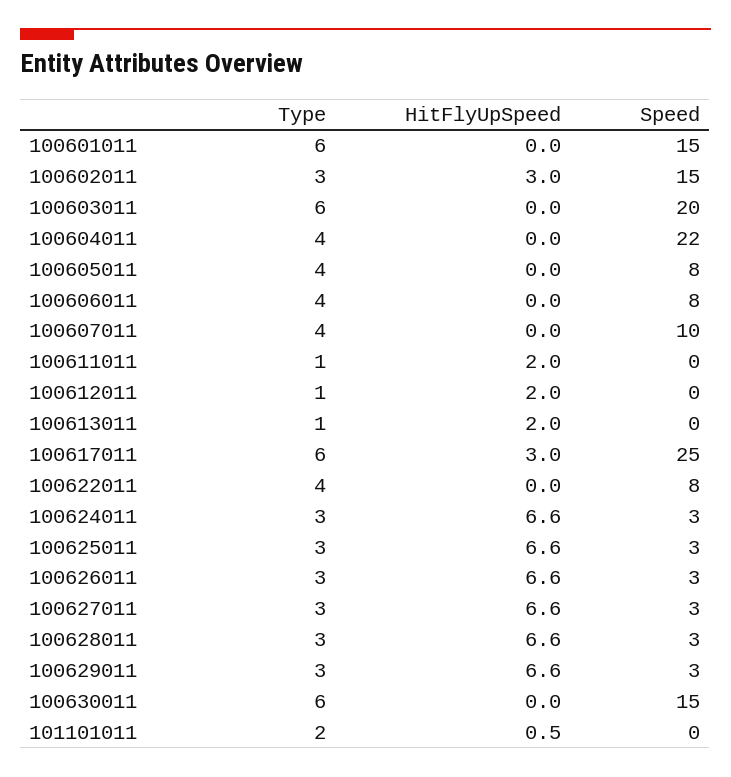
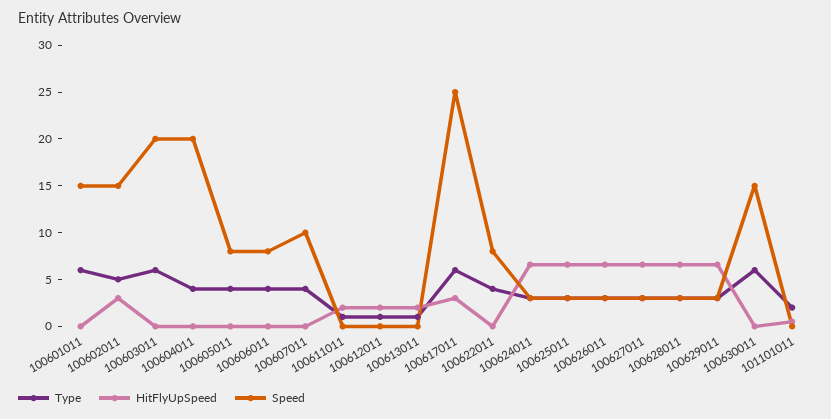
Type, 100602011: 3 -> 5
Speed, 100604011: 22 -> 20

